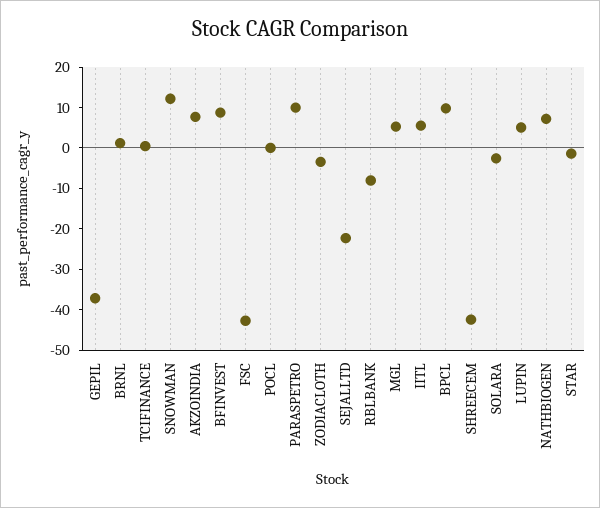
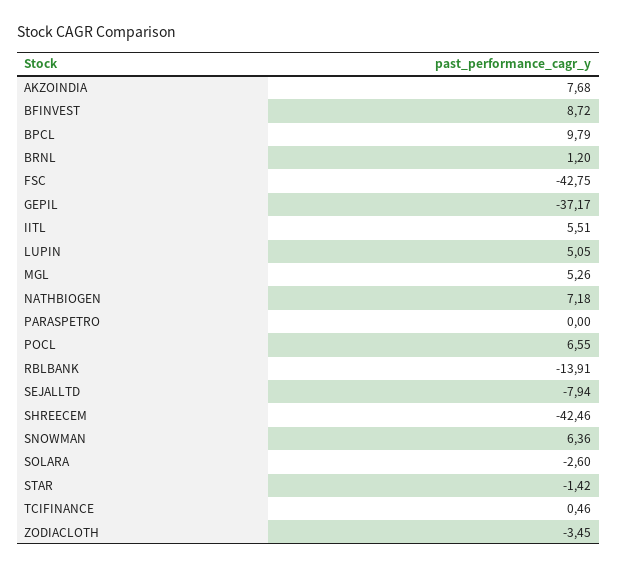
SNOWMAN: 12 -> 6.36
POCL: 0 -> 6.55
PARASPETRO: 10 -> 0
SEJALLTD: -22 -> -7.94
RBLBANK: -8 -> -13.91

